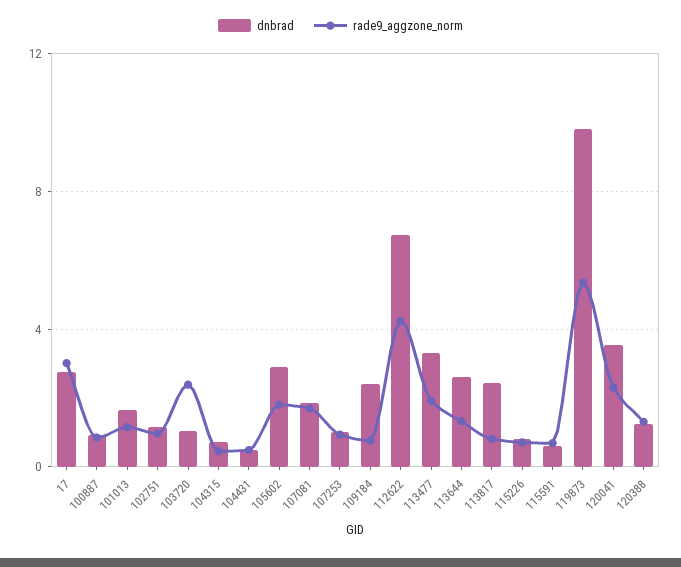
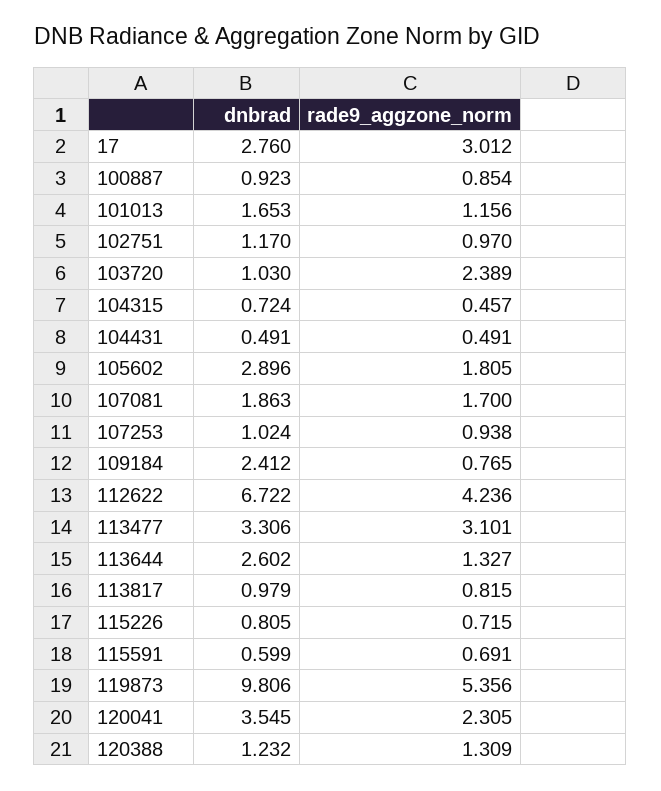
rade9_aggzone_norm, 113477: 2 -> 3.101
dnbrad, 113817: 2.5 -> 0.979

